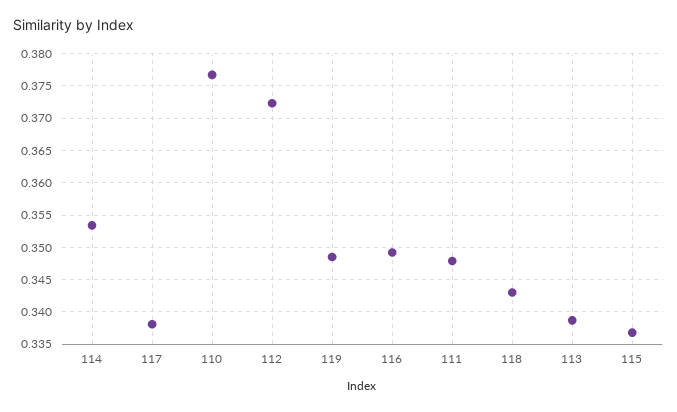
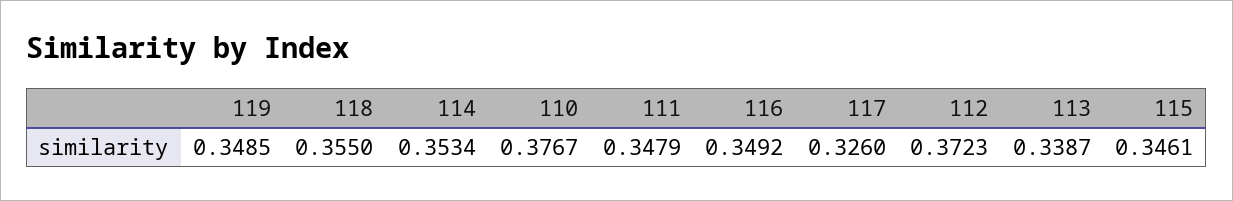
117: 0.338 -> 0.326
118: 0.343 -> 0.355
115: 0.337 -> 0.3461

